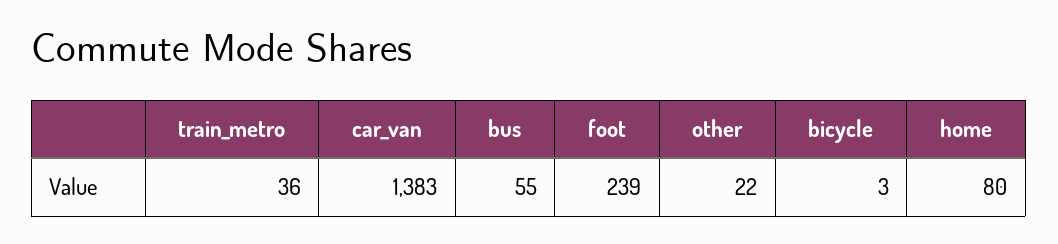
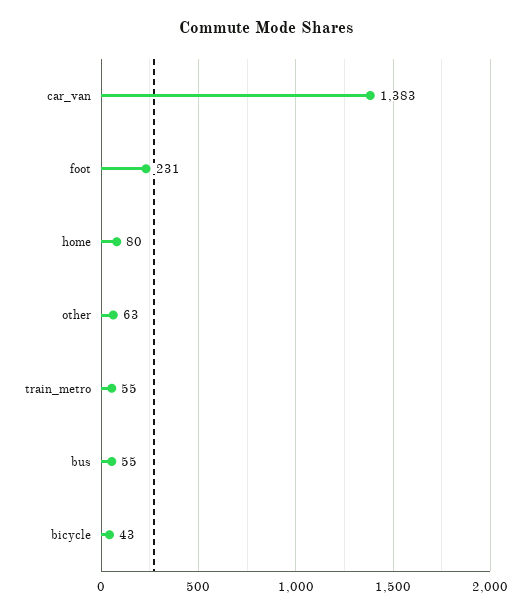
train_metro: 36 -> 55
foot: 239 -> 231
other: 22 -> 63
bicycle: 3 -> 43

